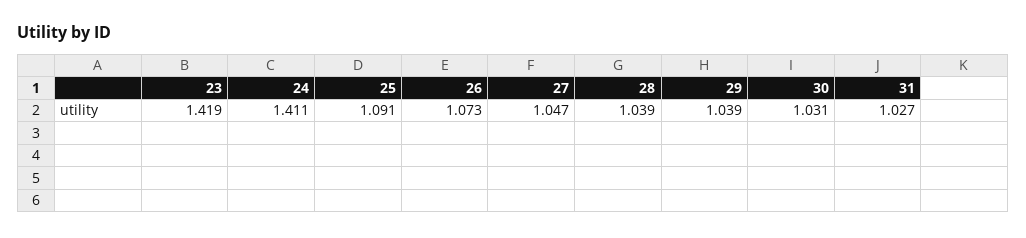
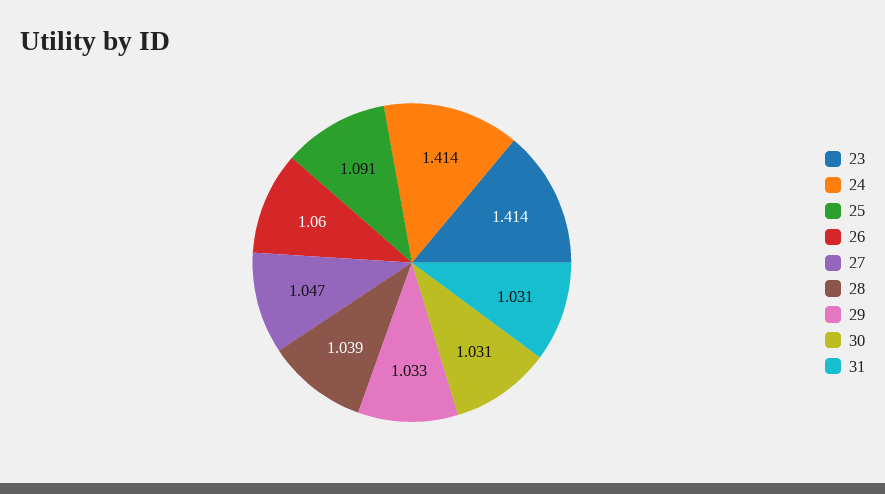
23: 1.419 -> 1.414
24: 1.411 -> 1.414
26: 1.073 -> 1.06
29: 1.039 -> 1.033
31: 1.027 -> 1.031

